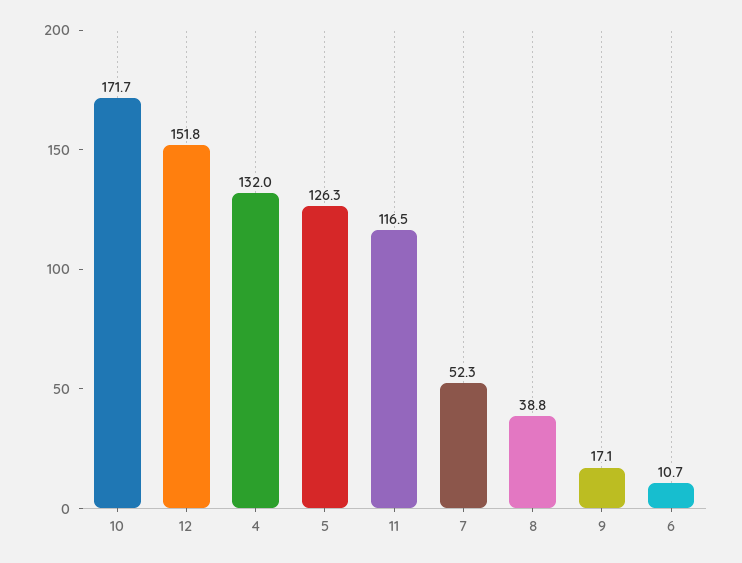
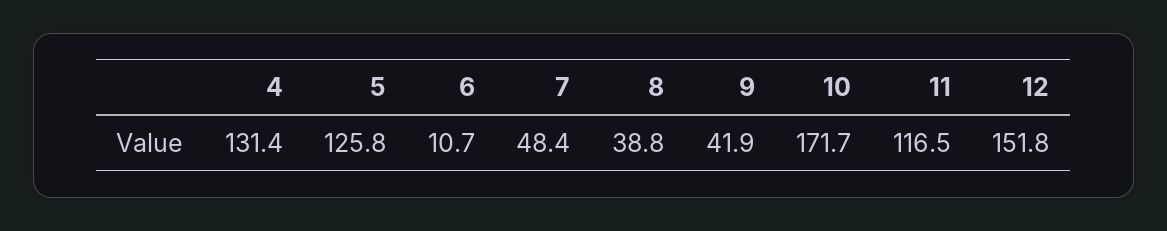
4: 132 -> 131.4
5: 126.3 -> 125.8
7: 52.3 -> 48.4
9: 17.1 -> 41.9

